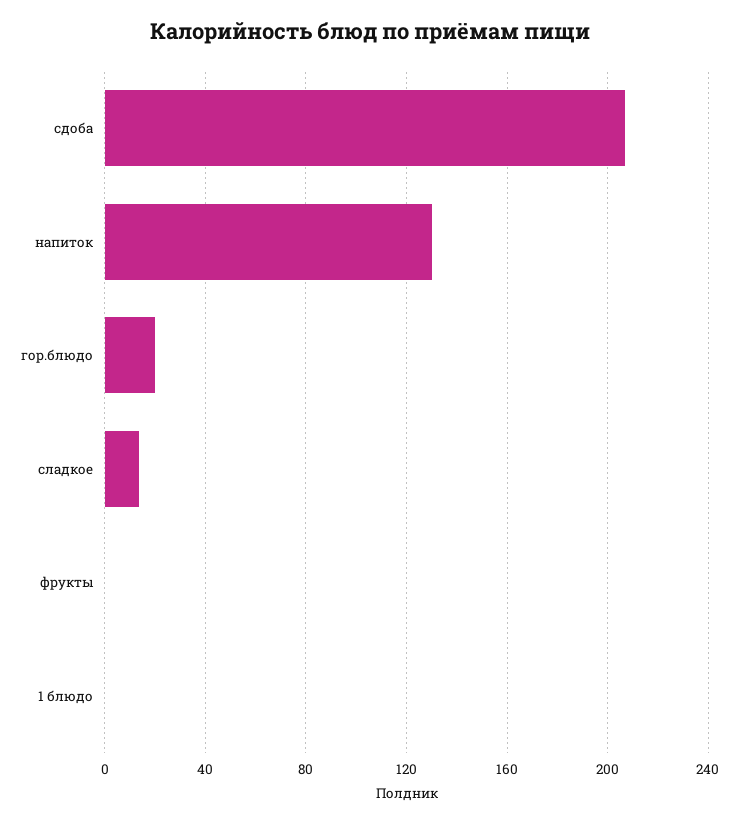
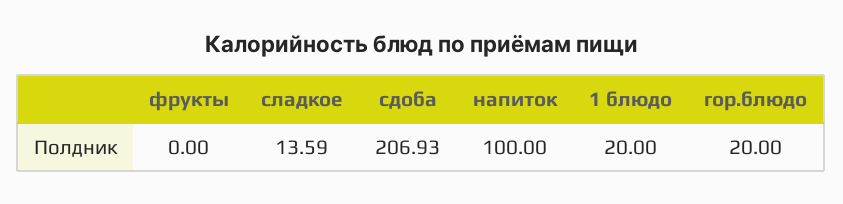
напиток: 130 -> 100
1 блюдо: 0 -> 20

